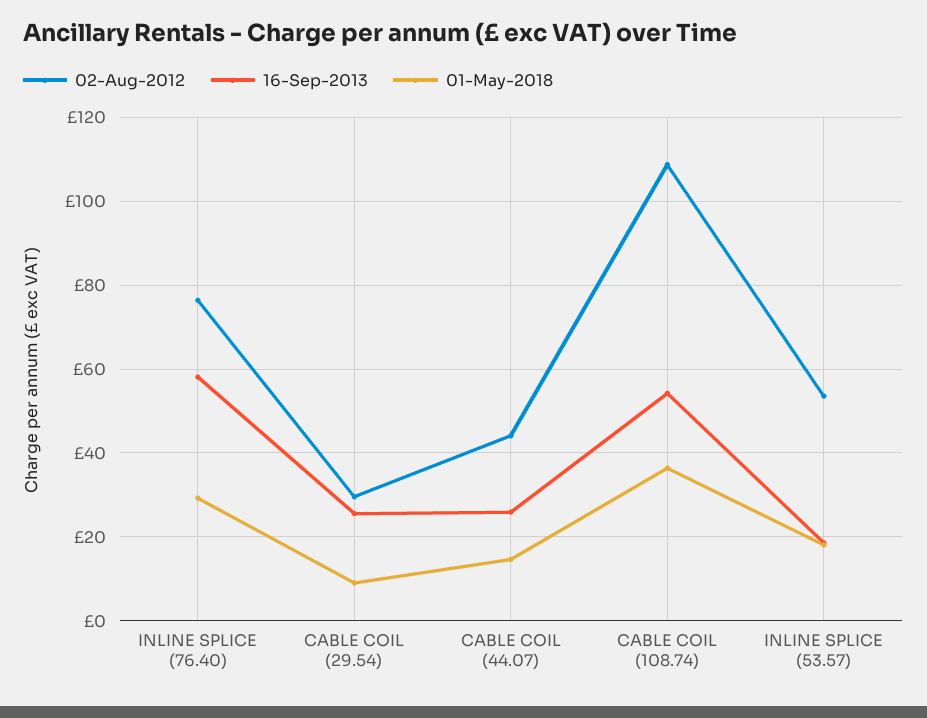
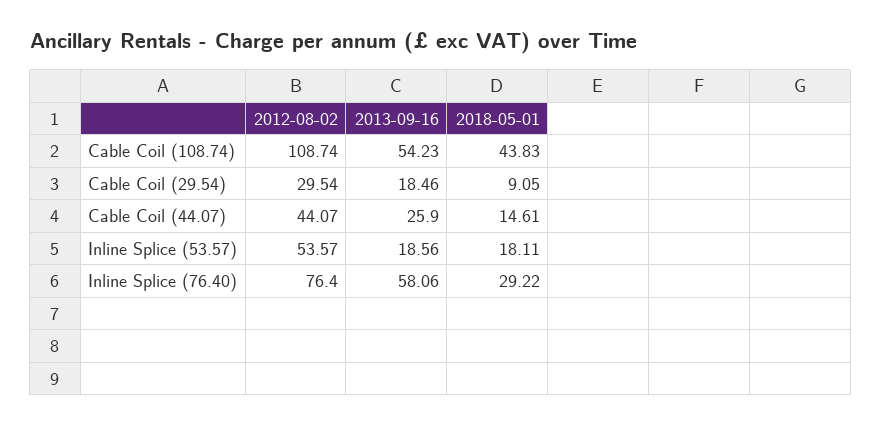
16-Sep-2013, CABLE COIL (29.54): 26 -> 18.46
01-May-2018, CABLE COIL (108.74): 36 -> 43.83

